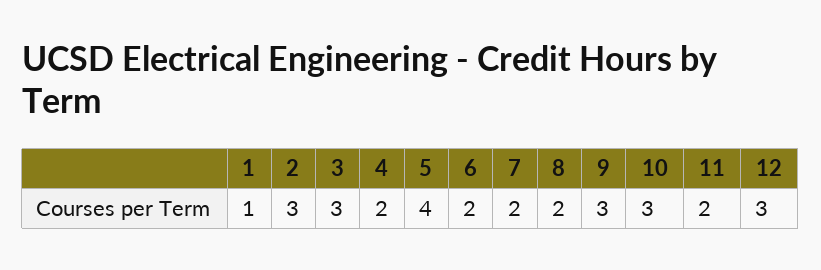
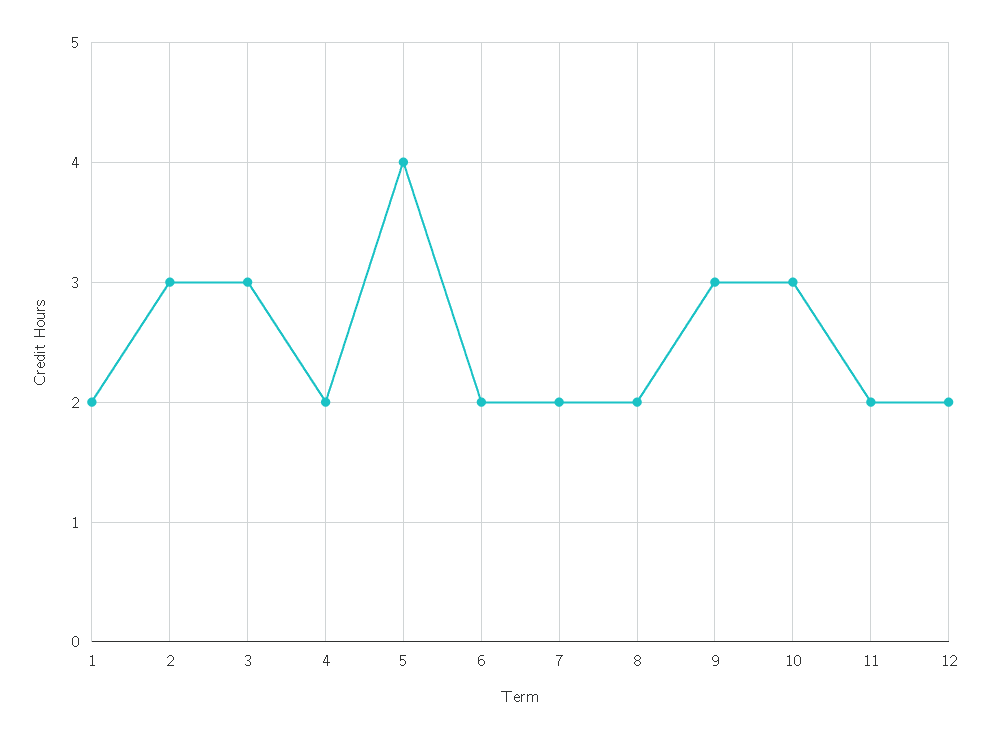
1: 1 -> 2
12: 3 -> 2

